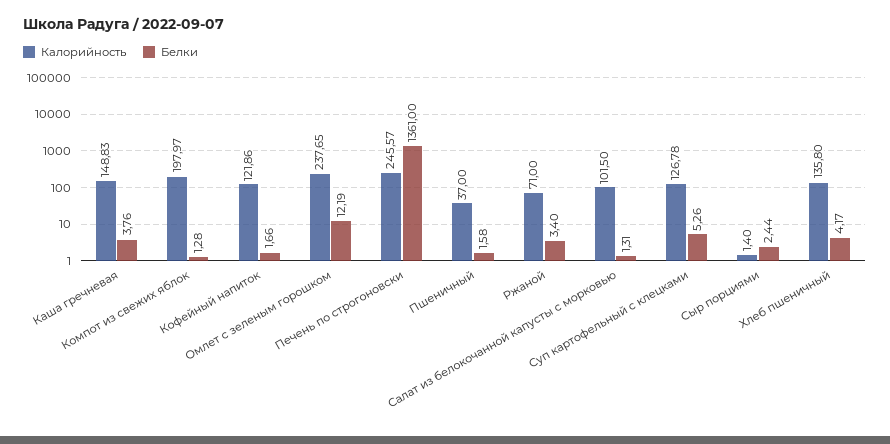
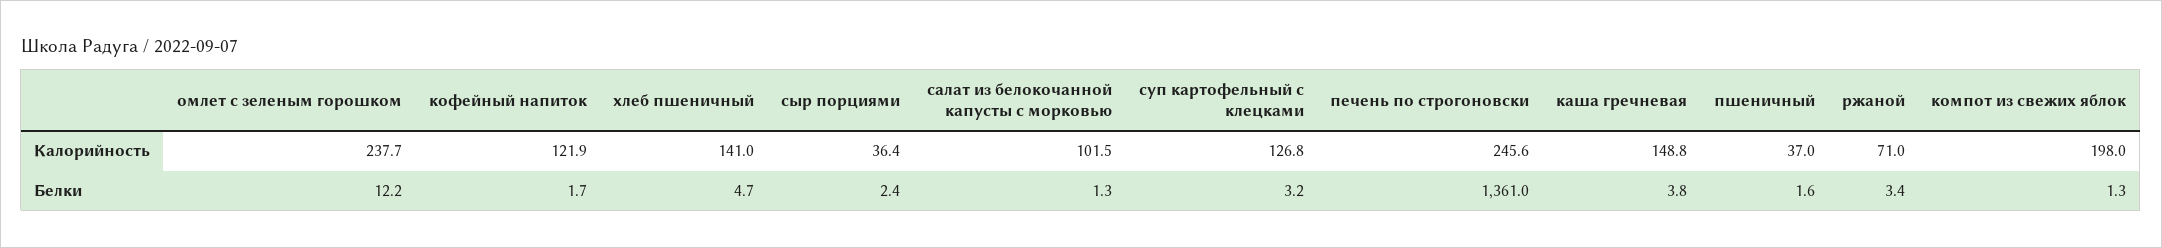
Белки, Суп картофельный с клецками: 5.26 -> 3.2
Калорийность, Сыр порциями: 1.4 -> 36.4
Калорийность, Хлеб пшеничный: 135.8 -> 141
Белки, Хлеб пшеничный: 4.17 -> 4.7

